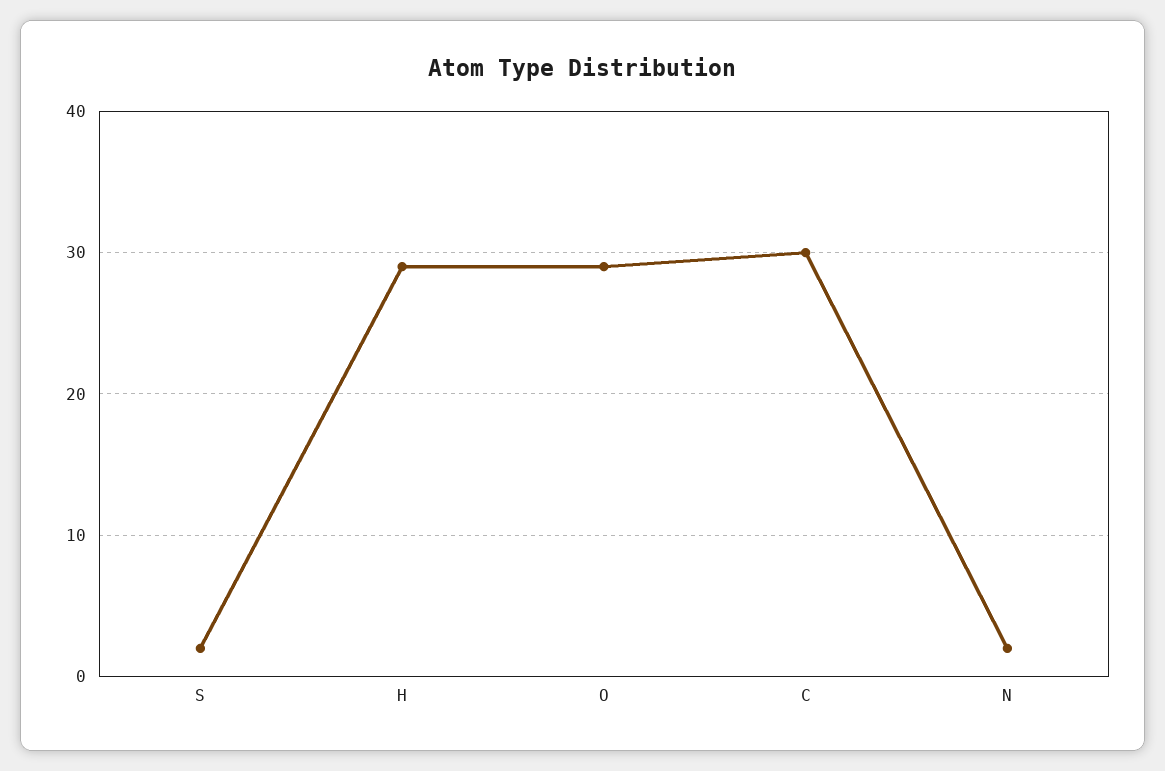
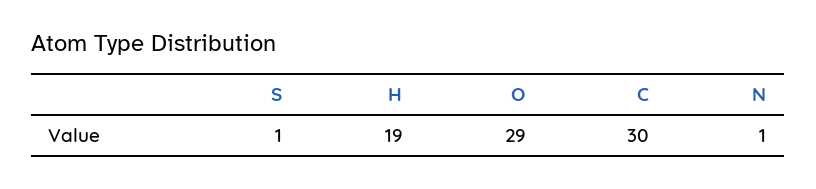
S: 2 -> 1
H: 29 -> 19
N: 2 -> 1

